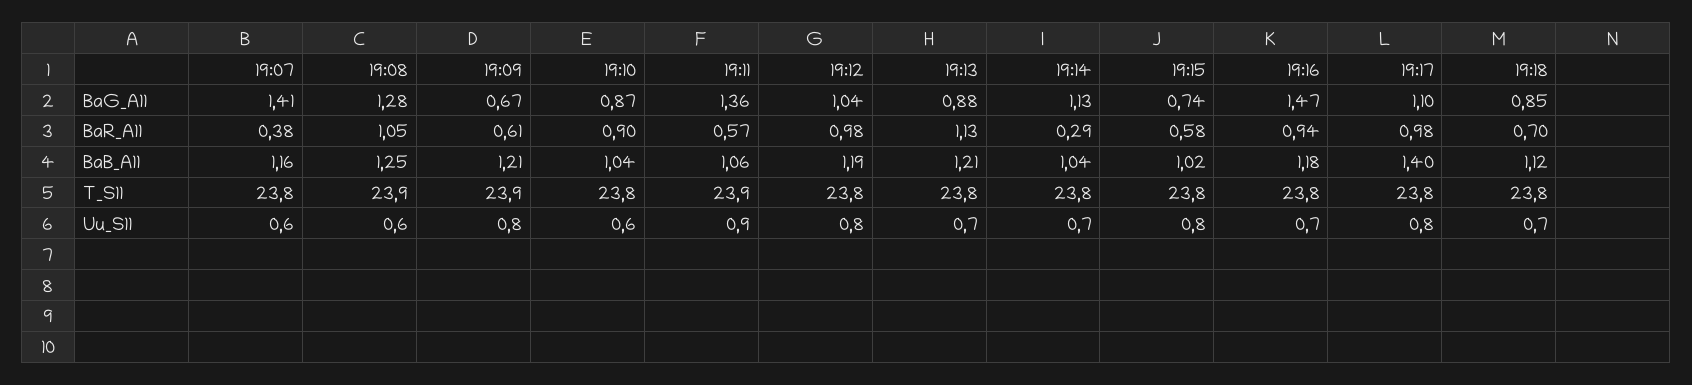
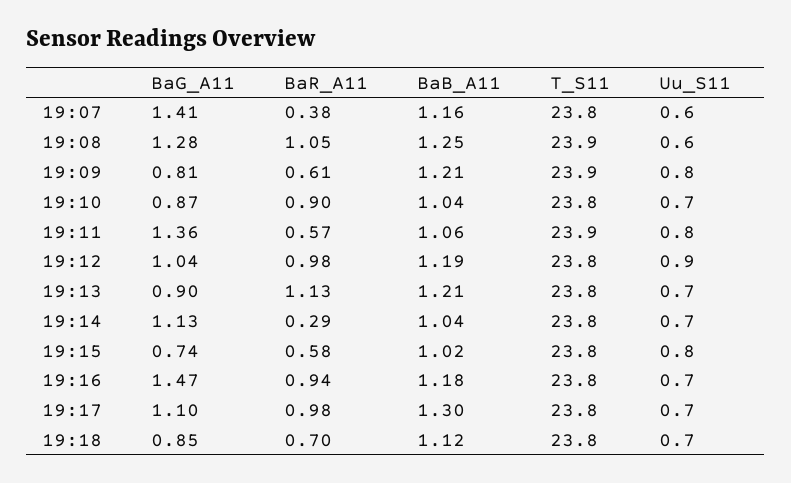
19:09, BaG_A11: 0.67 -> 0.81
19:13, BaG_A11: 0.88 -> 0.9
19:17, BaB_A11: 1.4 -> 1.3
19:10, Uu_S11: 0.6 -> 0.7
19:11, Uu_S11: 0.9 -> 0.8
19:12, Uu_S11: 0.8 -> 0.9
19:17, Uu_S11: 0.8 -> 0.7

